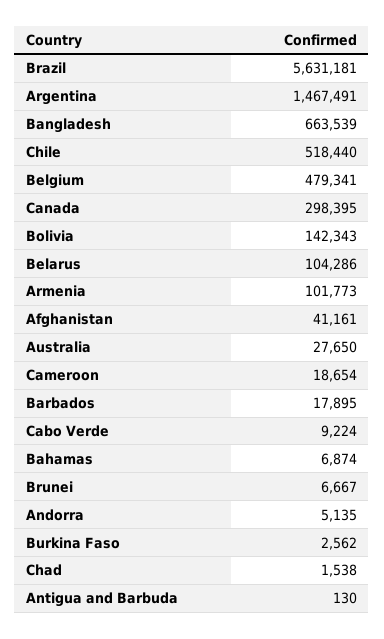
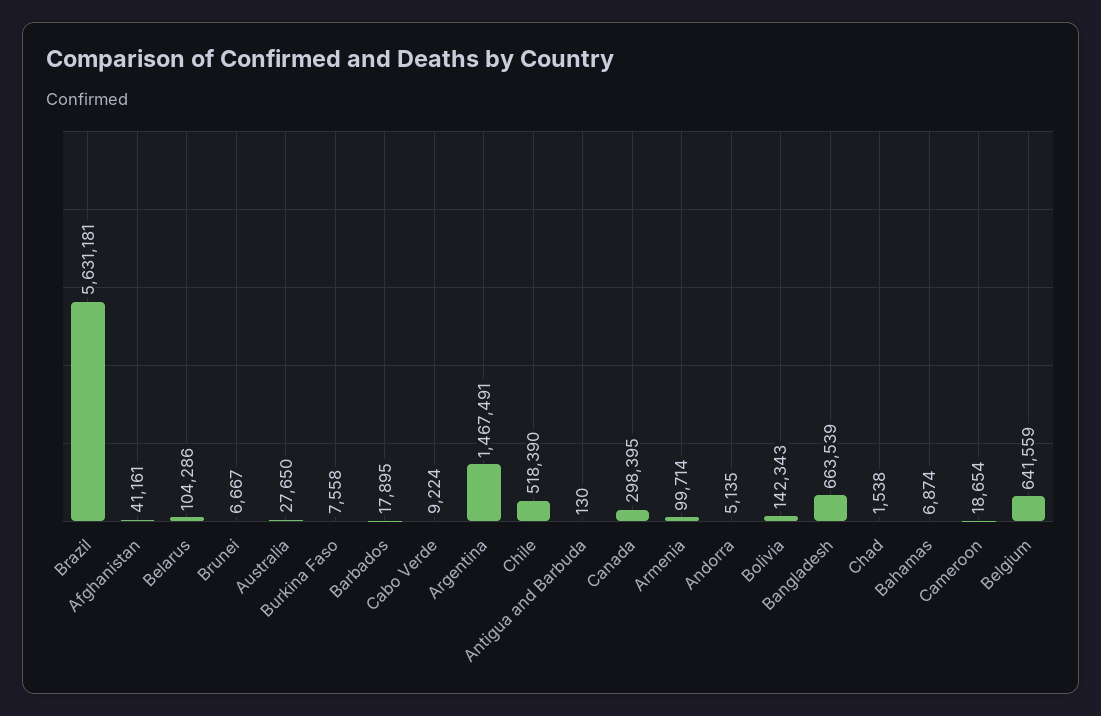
Chile: 518440 -> 518390
Belgium: 479341 -> 641559
Armenia: 101773 -> 99714
Burkina Faso: 2562 -> 7558

